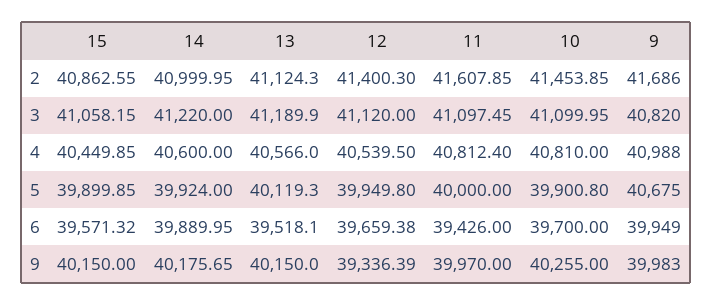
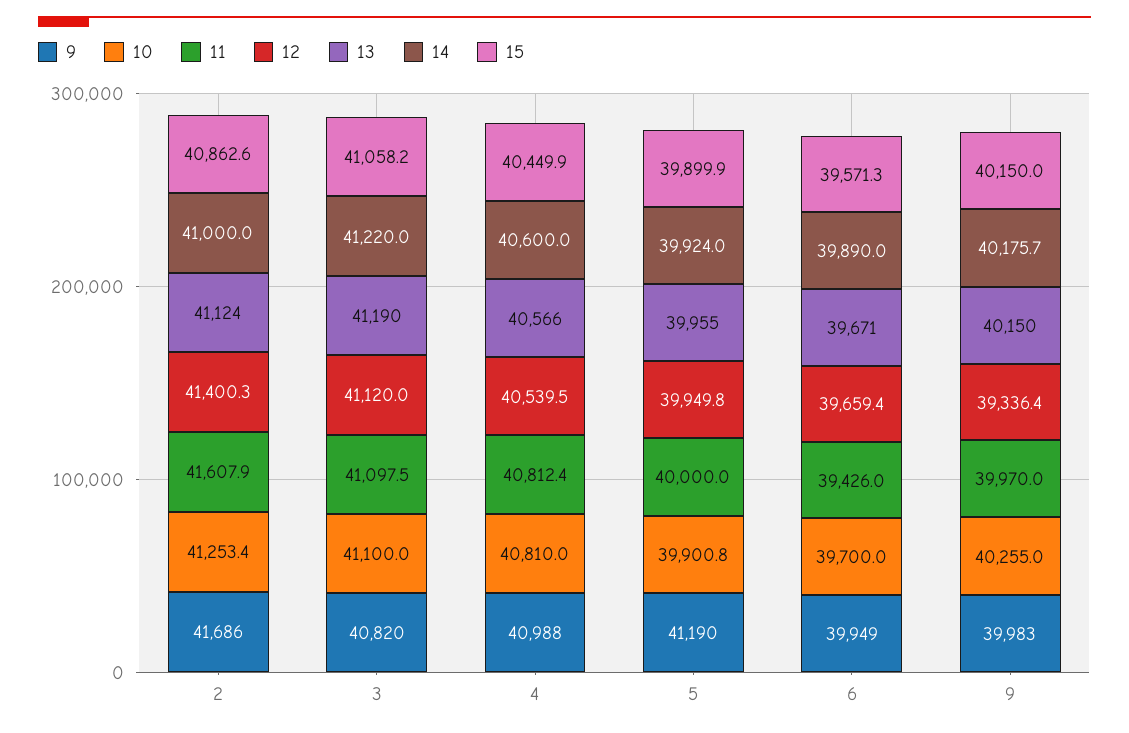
10, 2: 41453.85 -> 41253.4
13, 5: 40119.3 -> 39955
9, 5: 40675 -> 41190
13, 6: 39518.1 -> 39671

